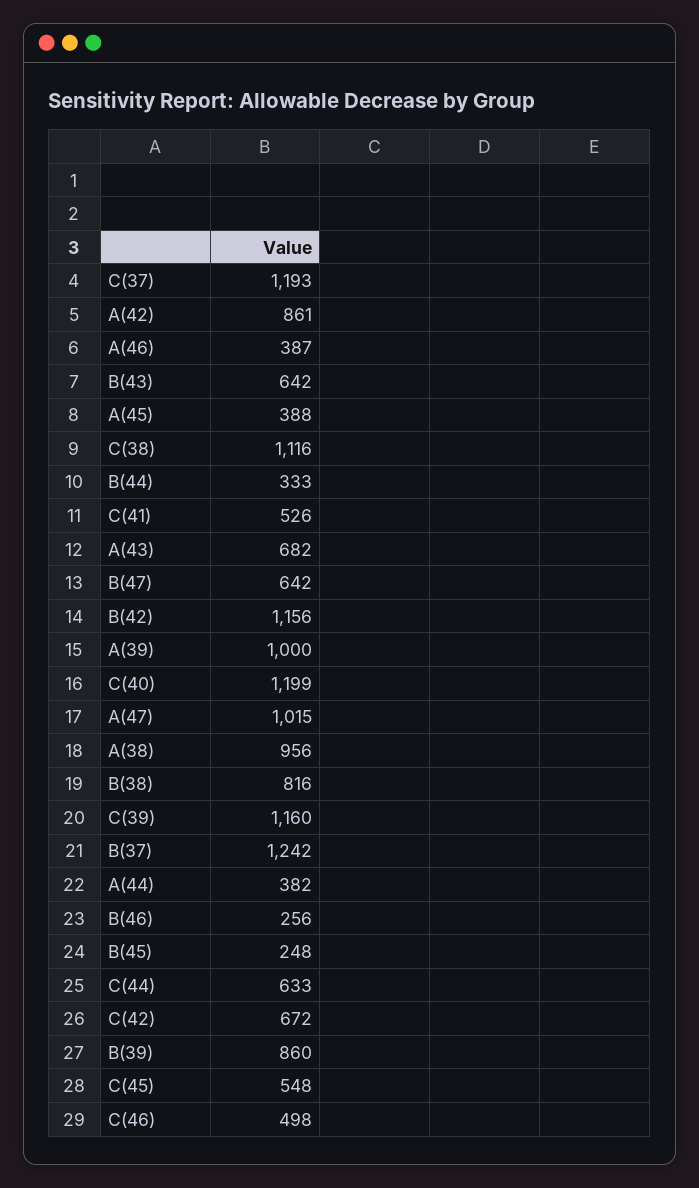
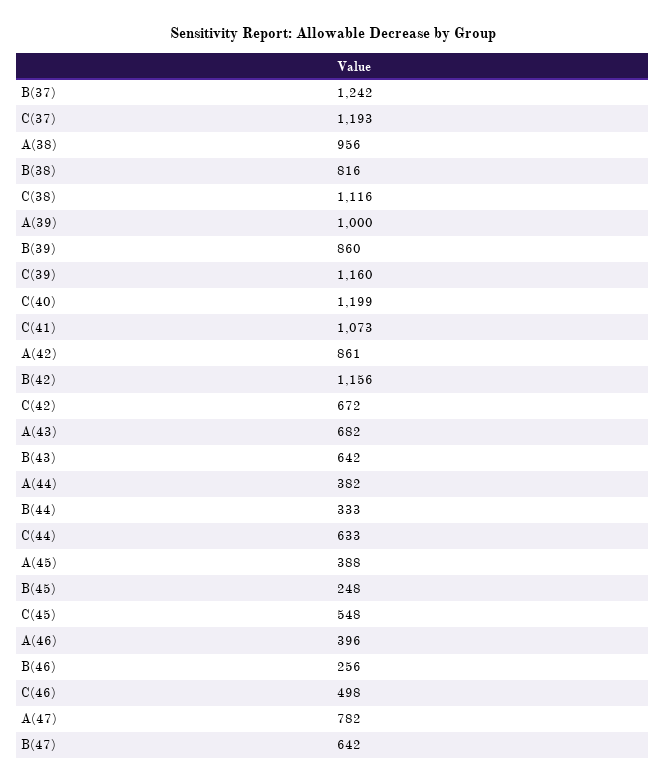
A(46): 387 -> 396
C(41): 526 -> 1073
A(47): 1015 -> 782

